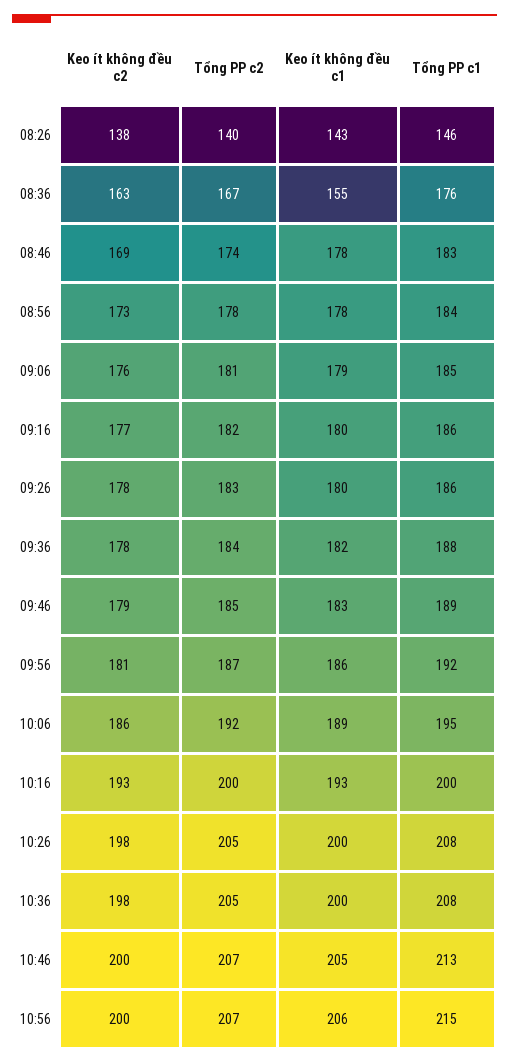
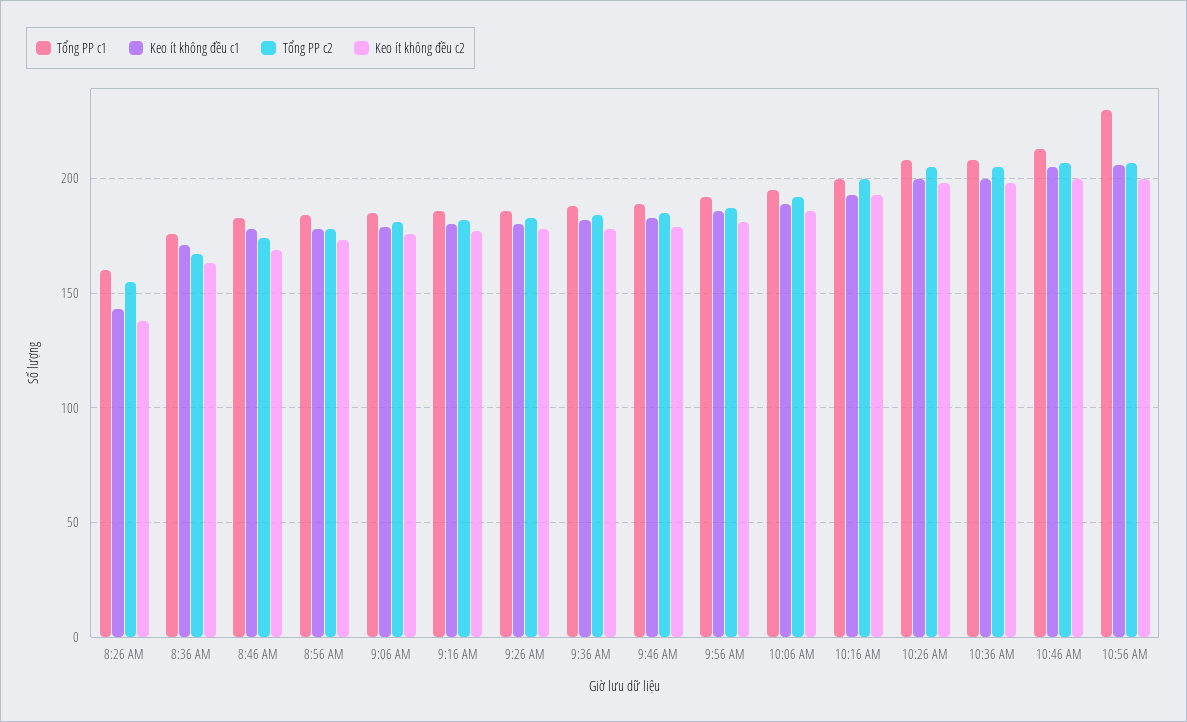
Tổng PP c2, 08:26: 140 -> 155
Tổng PP c1, 08:26: 146 -> 160
Keo ít không đều c1, 08:36: 155 -> 170
Tổng PP c1, 10:56: 215 -> 230

